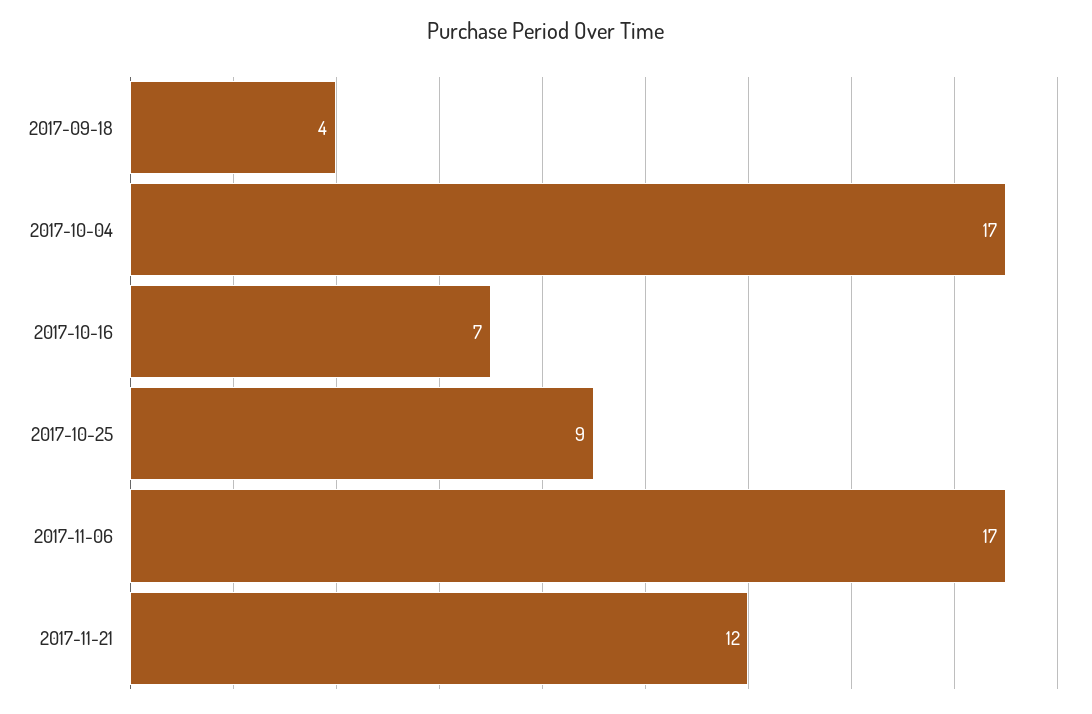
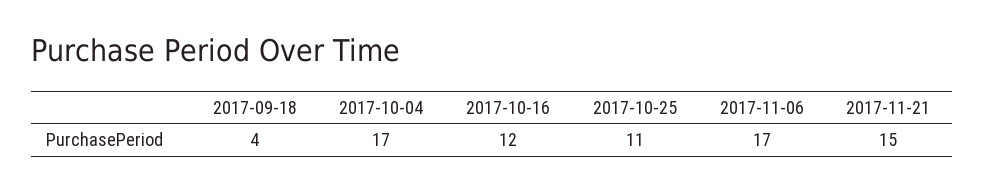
2017-10-16: 7 -> 12
2017-10-25: 9 -> 11
2017-11-21: 12 -> 15

